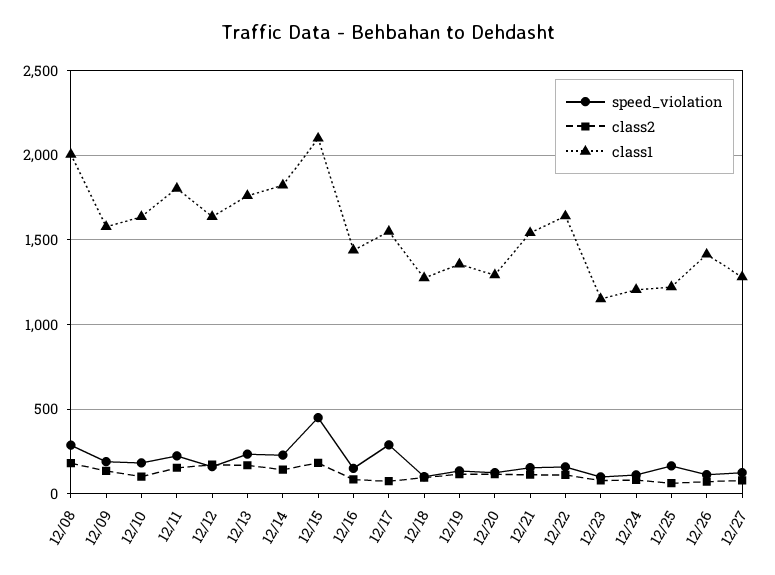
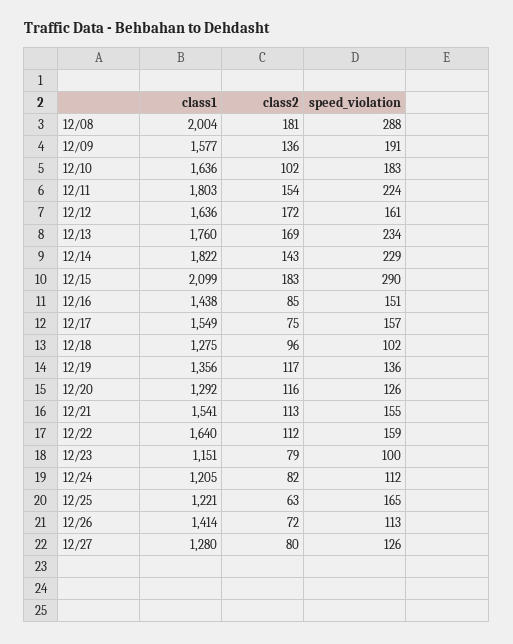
speed_violation, 12/15: 450 -> 290
speed_violation, 12/17: 300 -> 157

